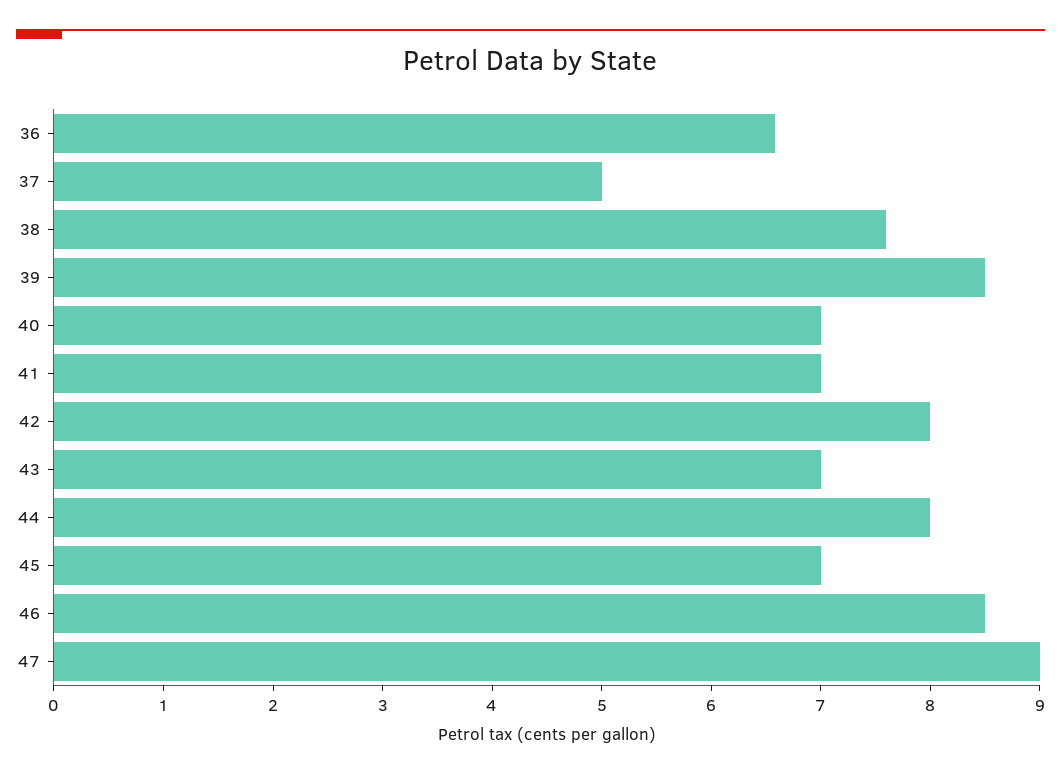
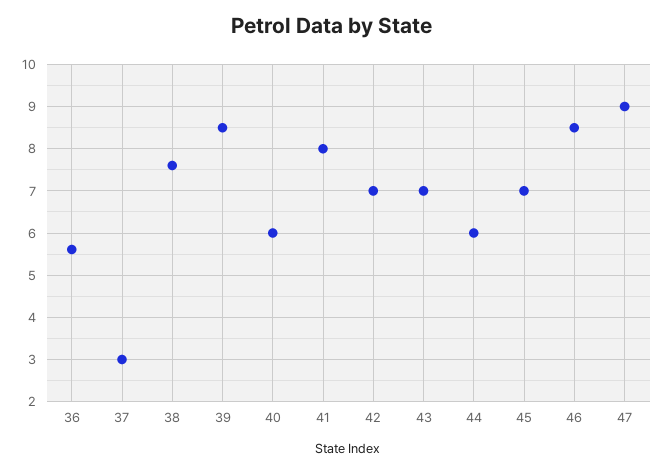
36: 6.6 -> 5.6
37: 5 -> 3
40: 7 -> 6
41: 7 -> 8
42: 8 -> 7
44: 8 -> 6

